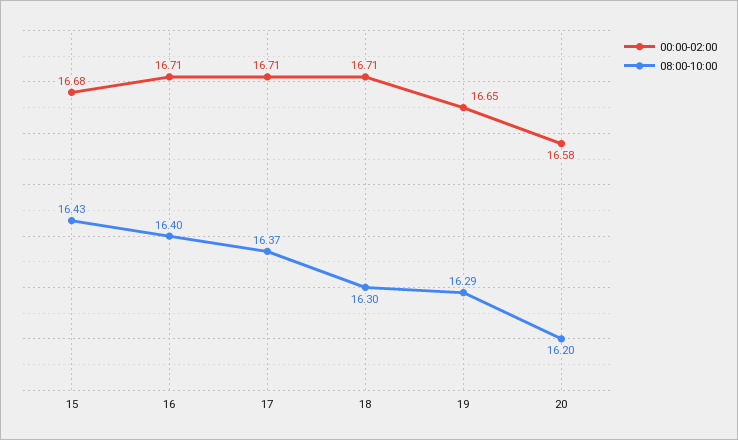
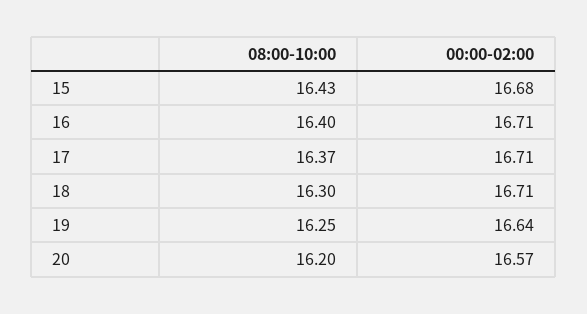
00:00-02:00, 19: 16.65 -> 16.64
08:00-10:00, 19: 16.29 -> 16.25
00:00-02:00, 20: 16.58 -> 16.57

